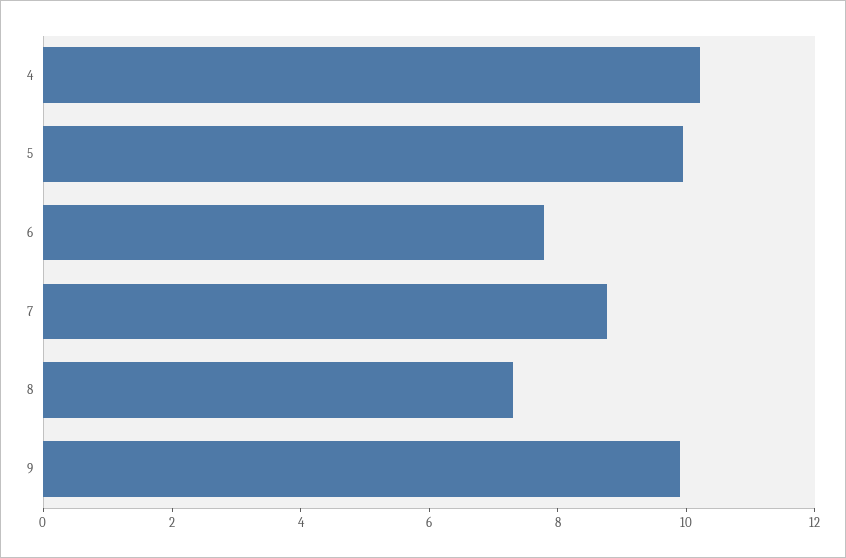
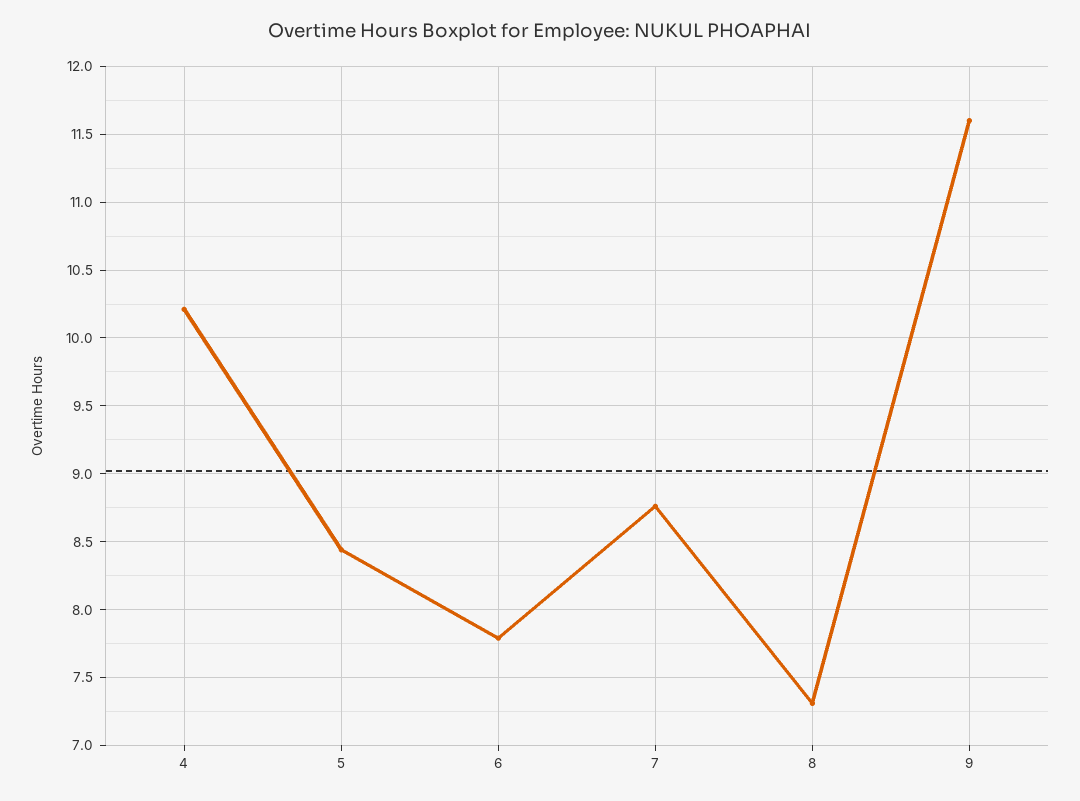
5: 10 -> 8.45
9: 10 -> 11.6

